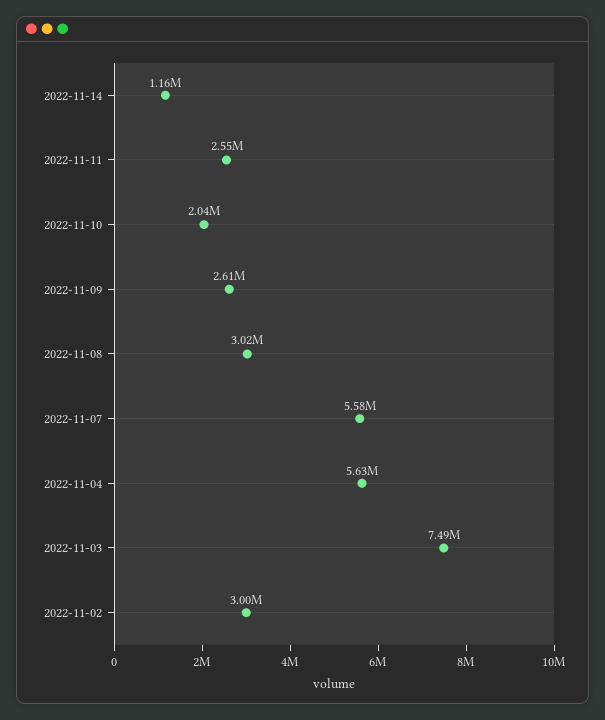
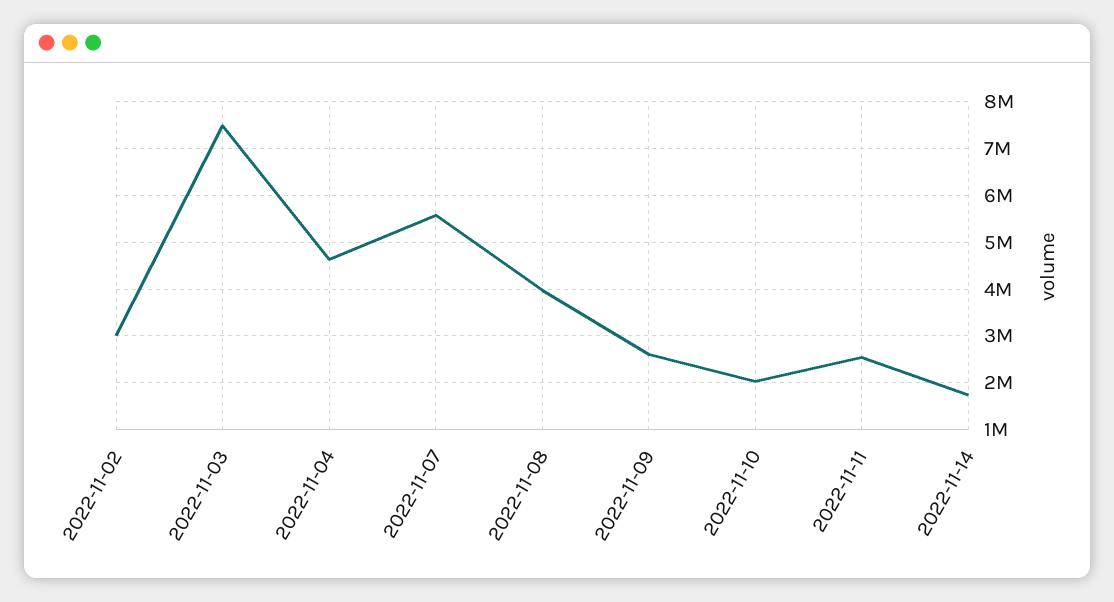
2022-11-14: 1160000 -> 1800000
2022-11-08: 3020000 -> 4000000
2022-11-04: 5630000 -> 4600000

